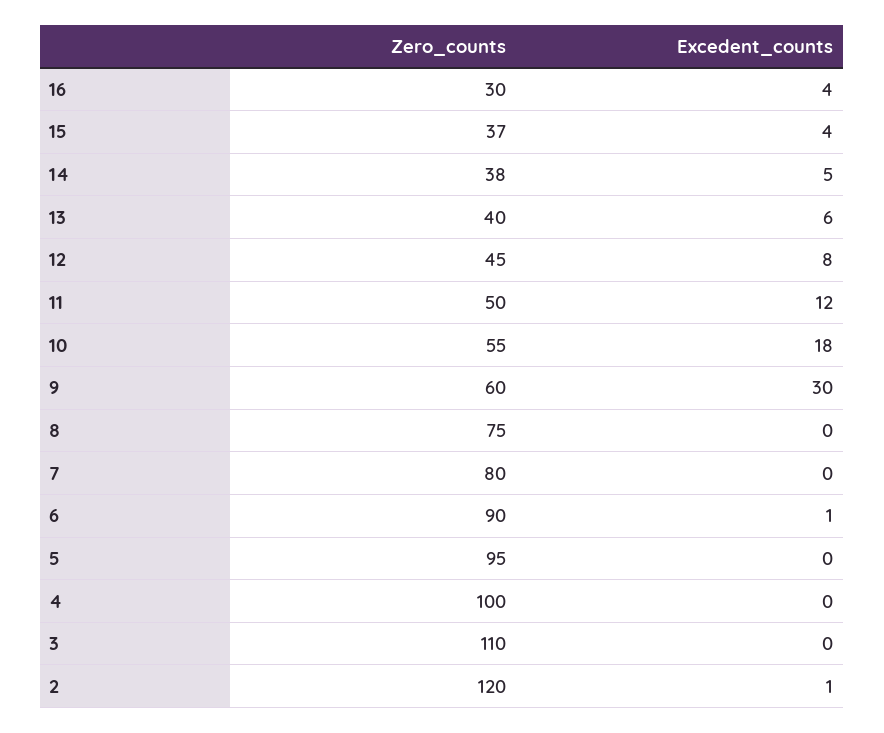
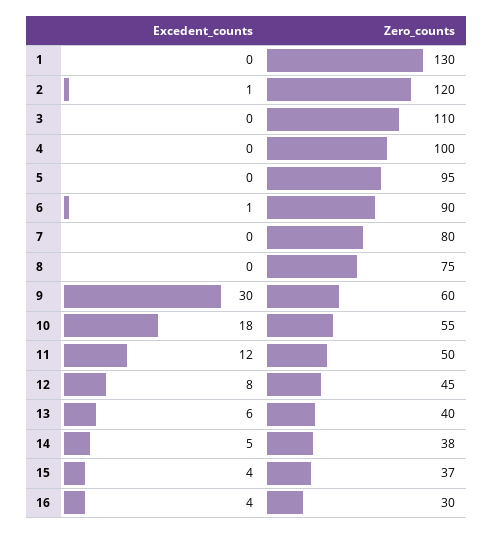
Excedent_counts, 1: none -> 0
Zero_counts, 1: none -> 130

